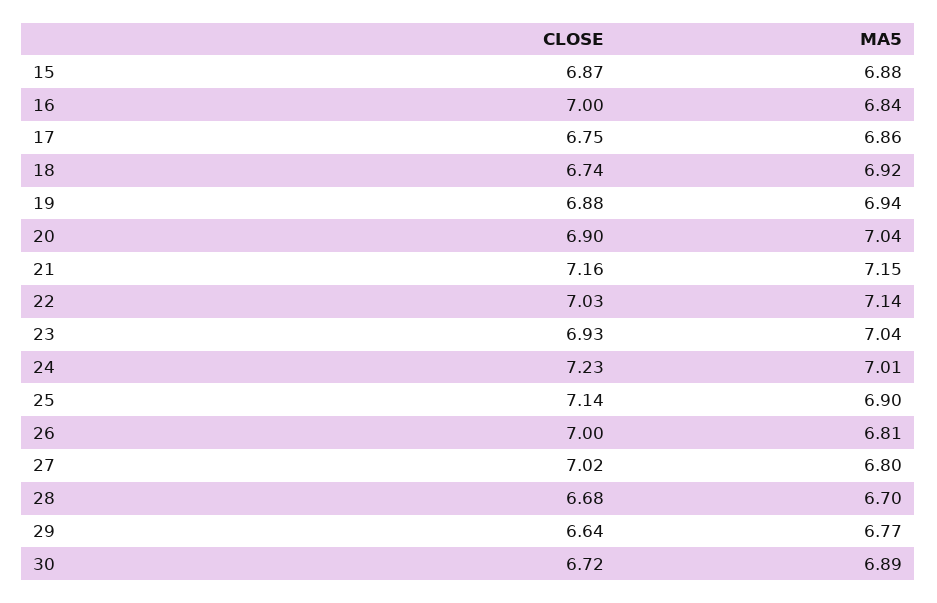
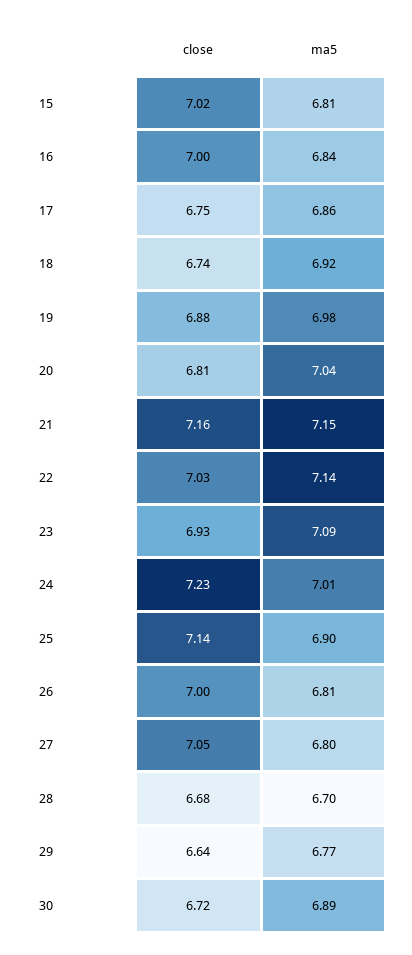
CLOSE, 15: 6.87 -> 7.02
MA5, 15: 6.88 -> 6.81
MA5, 19: 6.94 -> 6.98
CLOSE, 20: 6.9 -> 6.81
MA5, 23: 7.04 -> 7.09
CLOSE, 27: 7.02 -> 7.05

